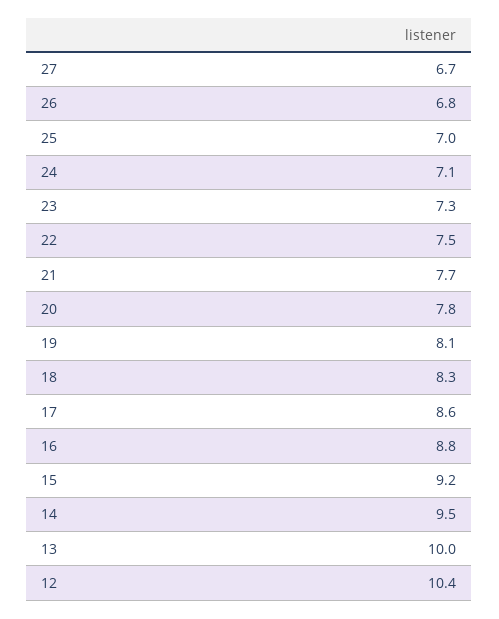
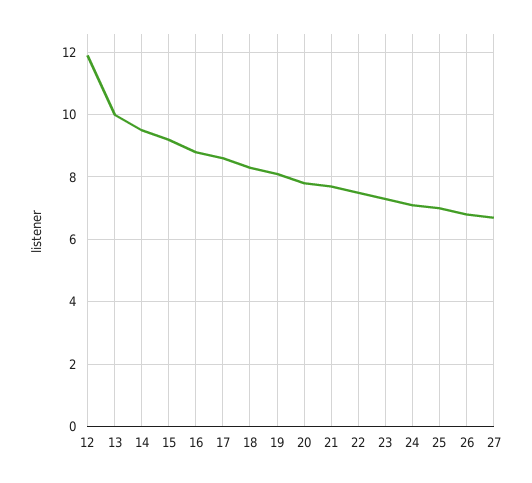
12: 10.4 -> 12

